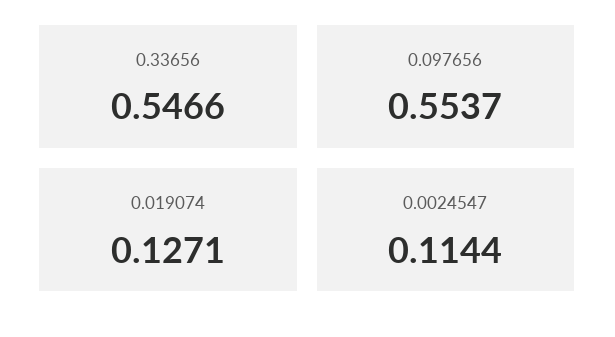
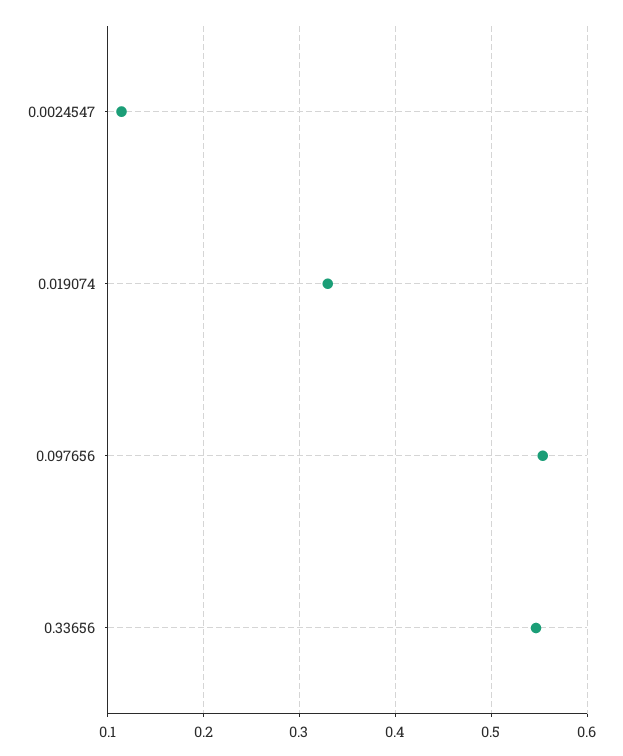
0.019074: 0.1271 -> 0.33

